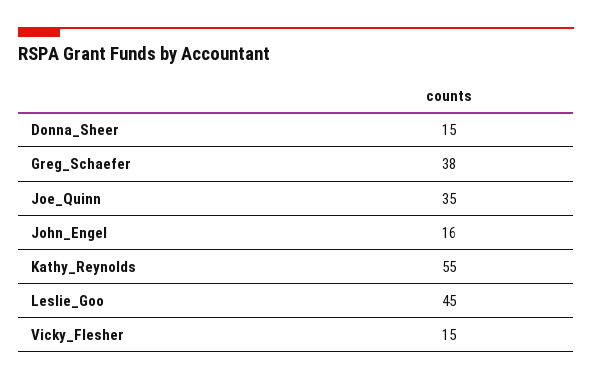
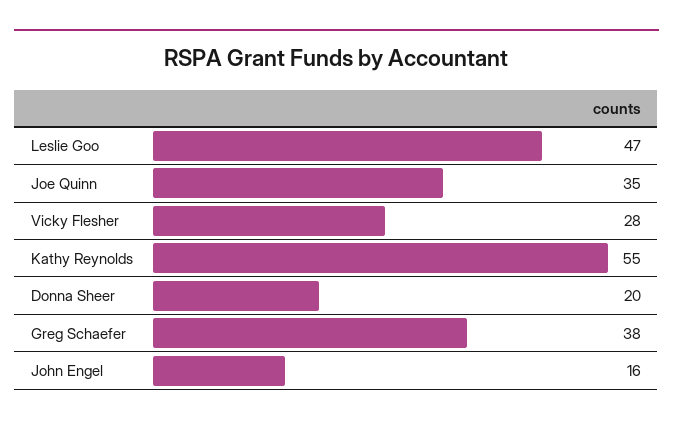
Donna_Sheer: 15 -> 20
Leslie_Goo: 45 -> 47
Vicky_Flesher: 15 -> 28

